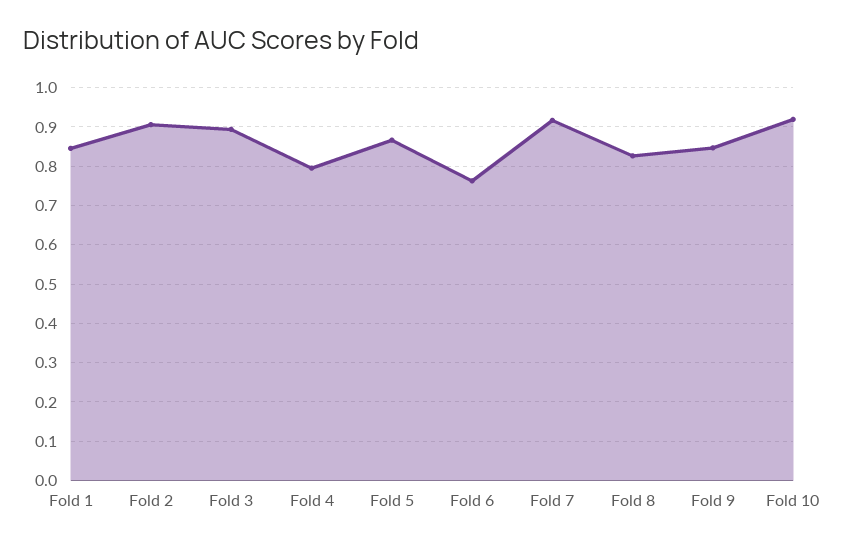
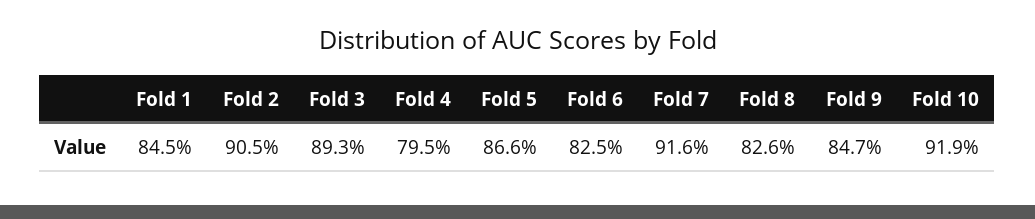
Fold 6: 0.76 -> 0.825

